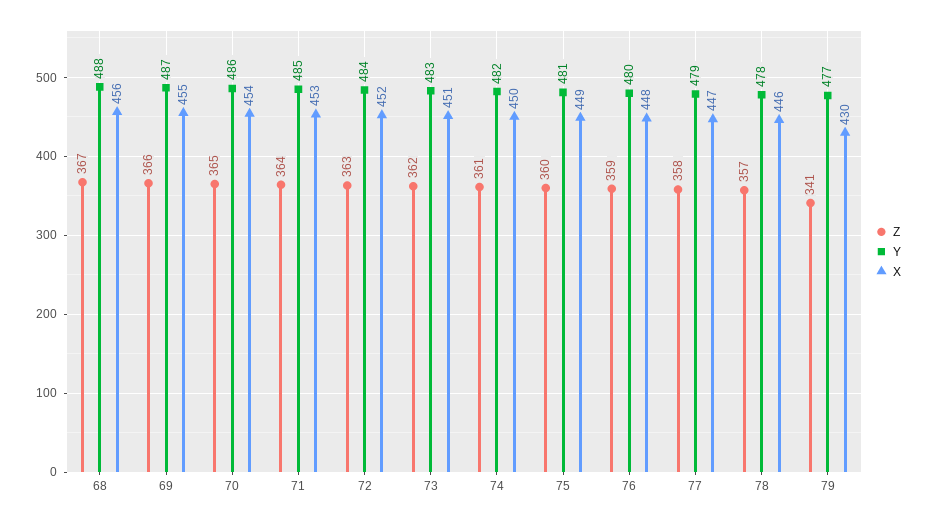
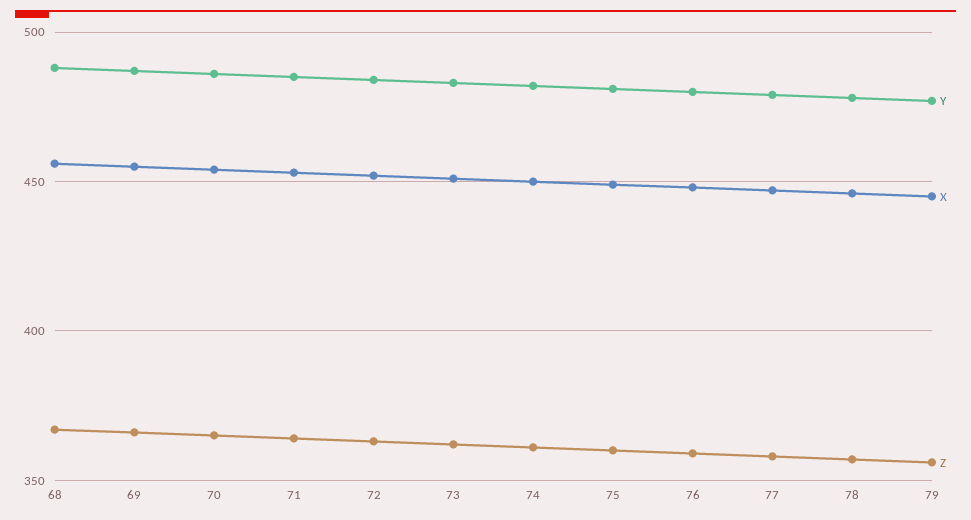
Z, 79: 341 -> 355
X, 79: 430 -> 445

